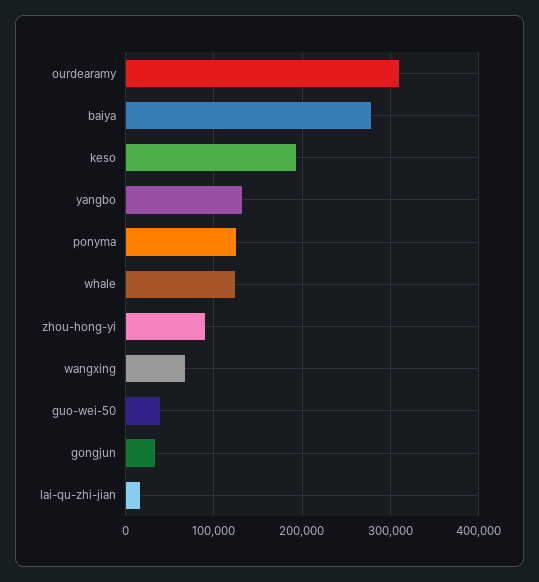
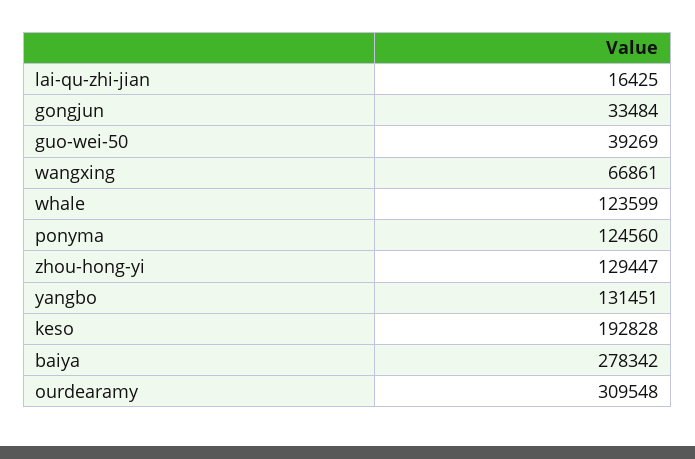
zhou-hong-yi: 90000 -> 129447

